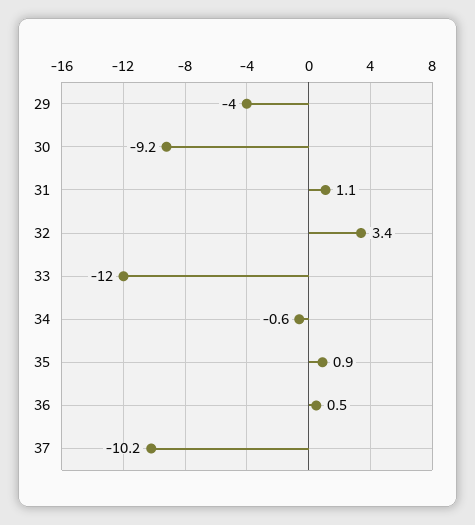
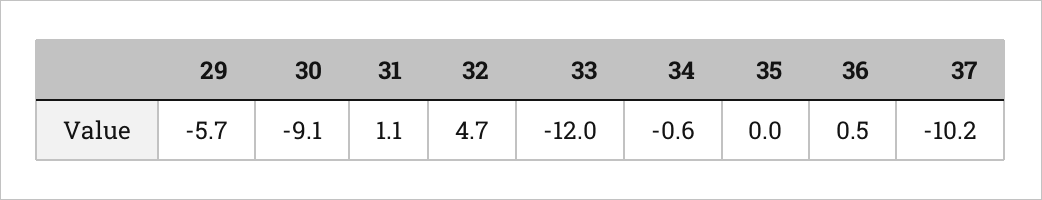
29: -4 -> -5.7
30: -9.2 -> -9.1
32: 3.4 -> 4.7
35: 0.9 -> 0

